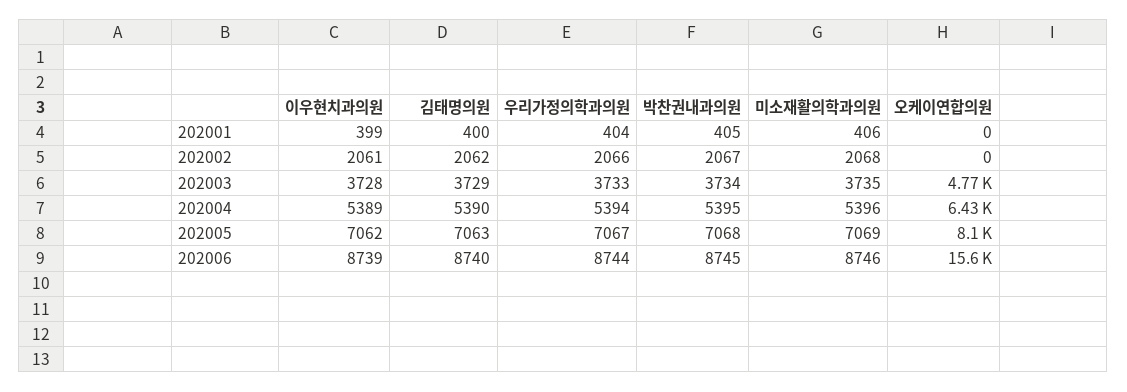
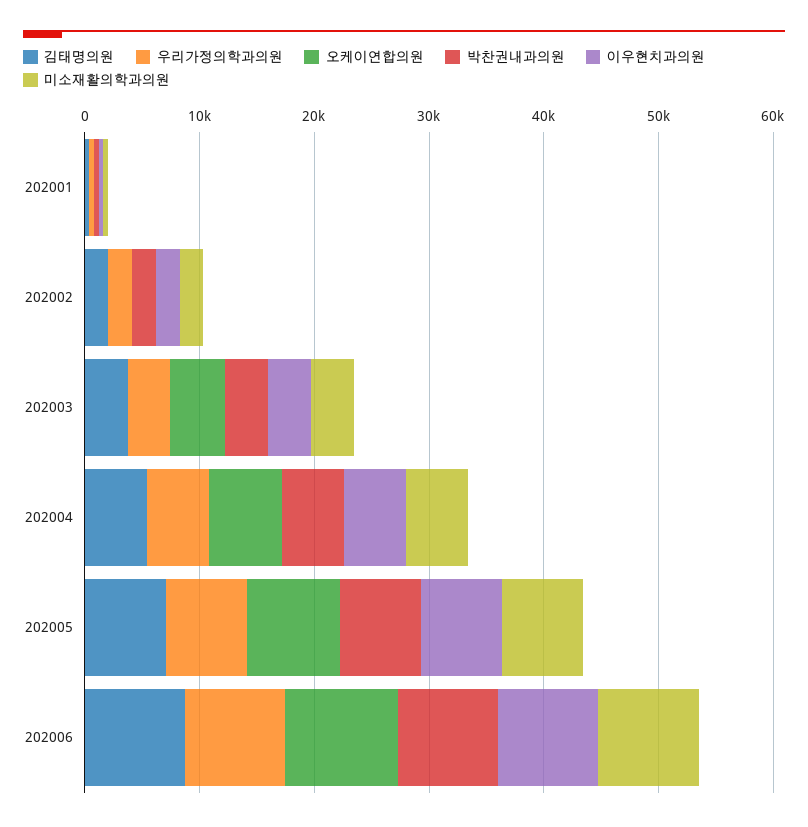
오케이연합의원, 202006: 15600 -> 10000

